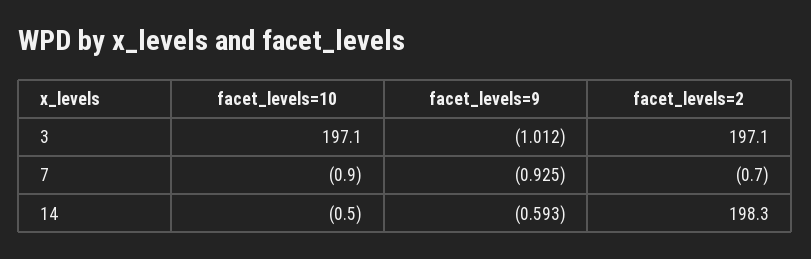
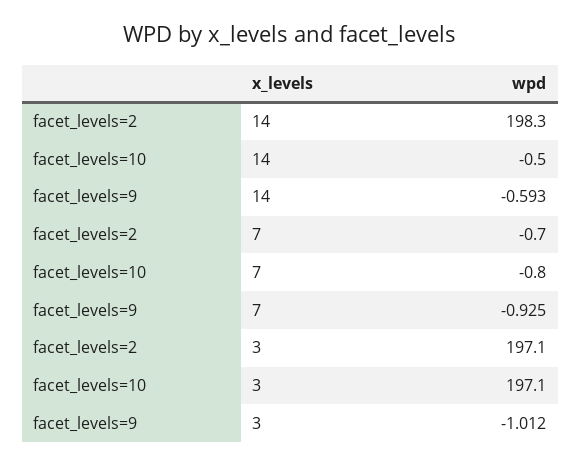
facet_levels=10, 7: -0.9 -> -0.8

